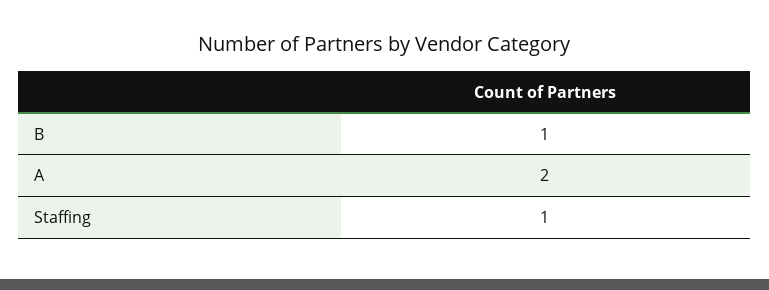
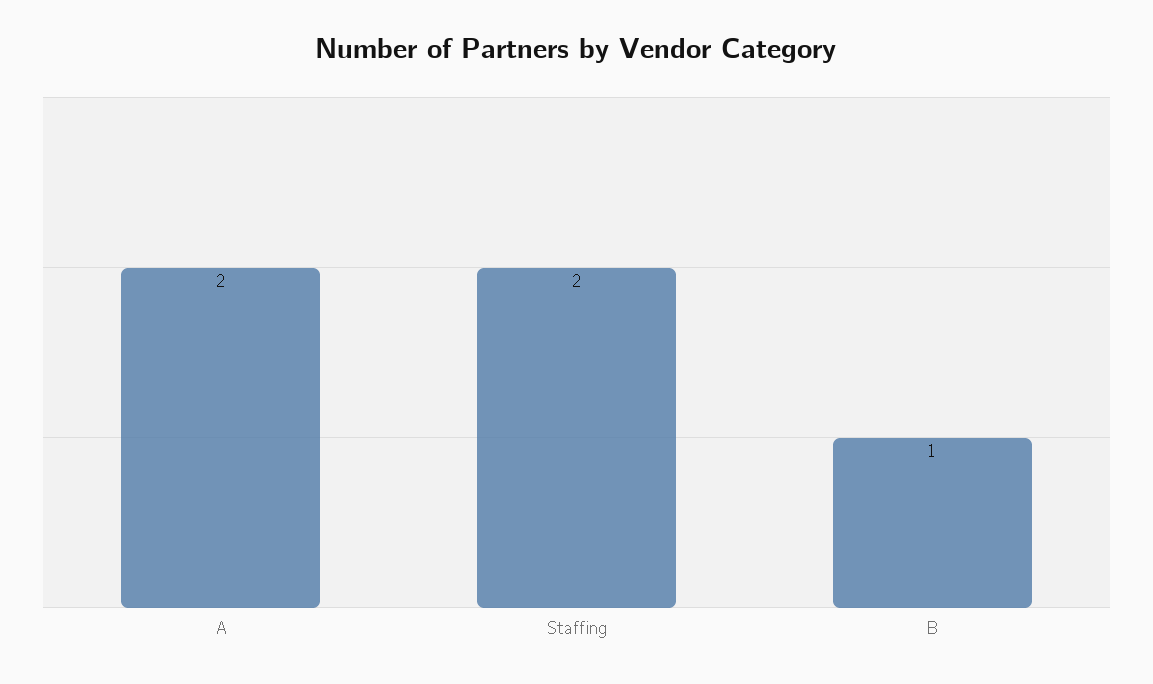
Staffing: 1 -> 2

